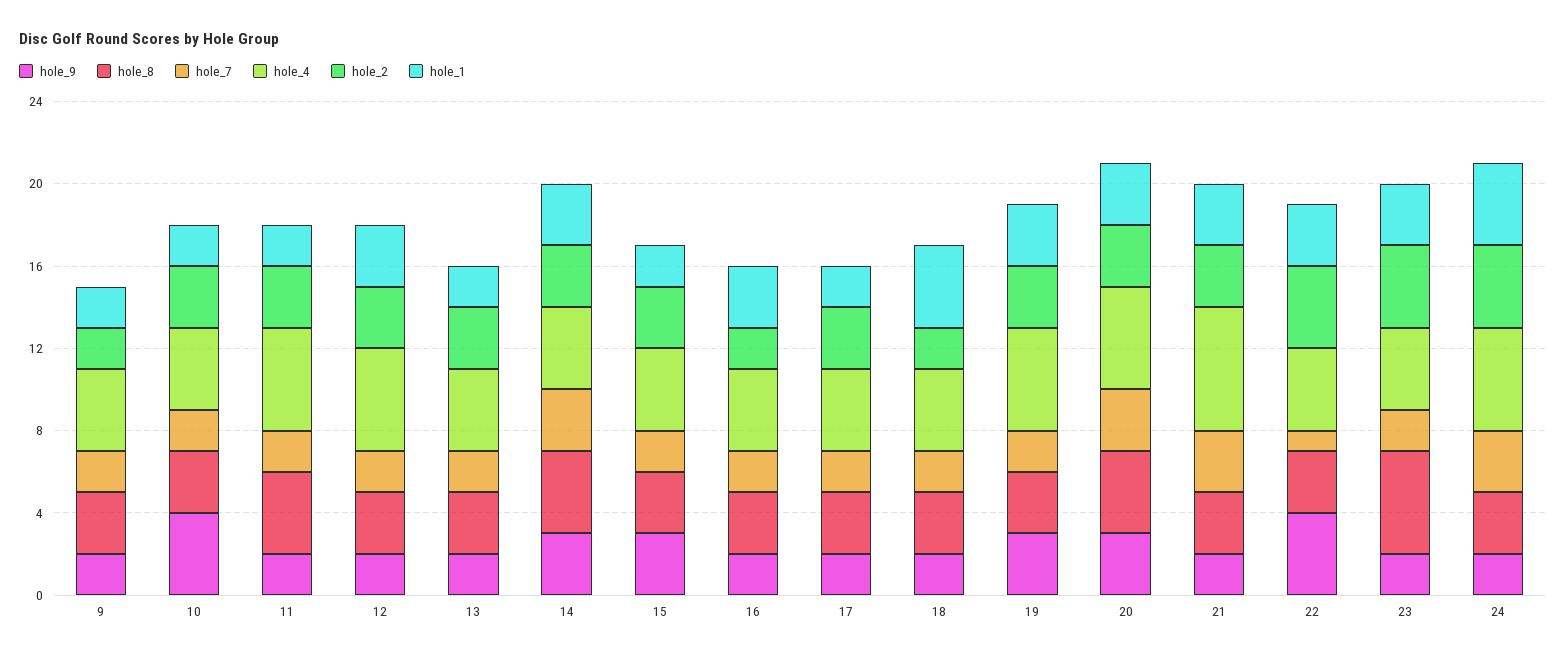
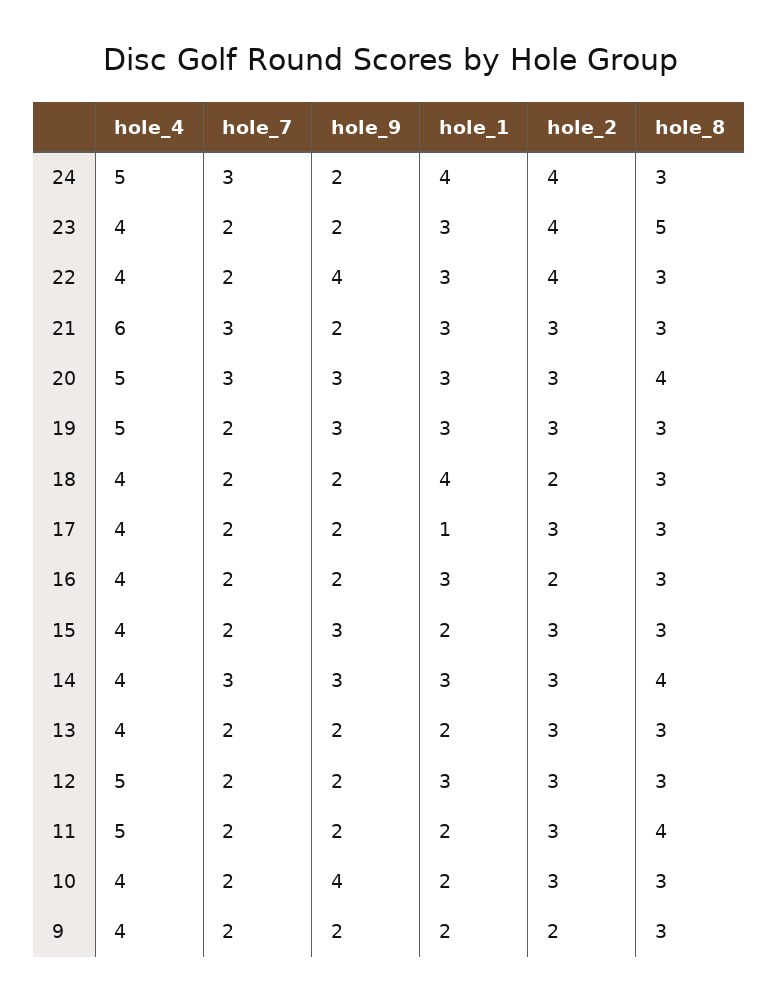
hole_1, 17: 2 -> 1
hole_7, 22: 1 -> 2

